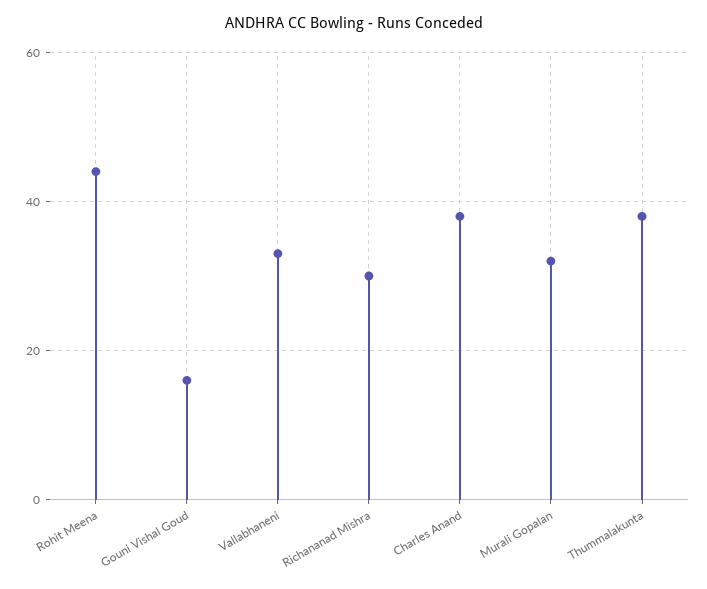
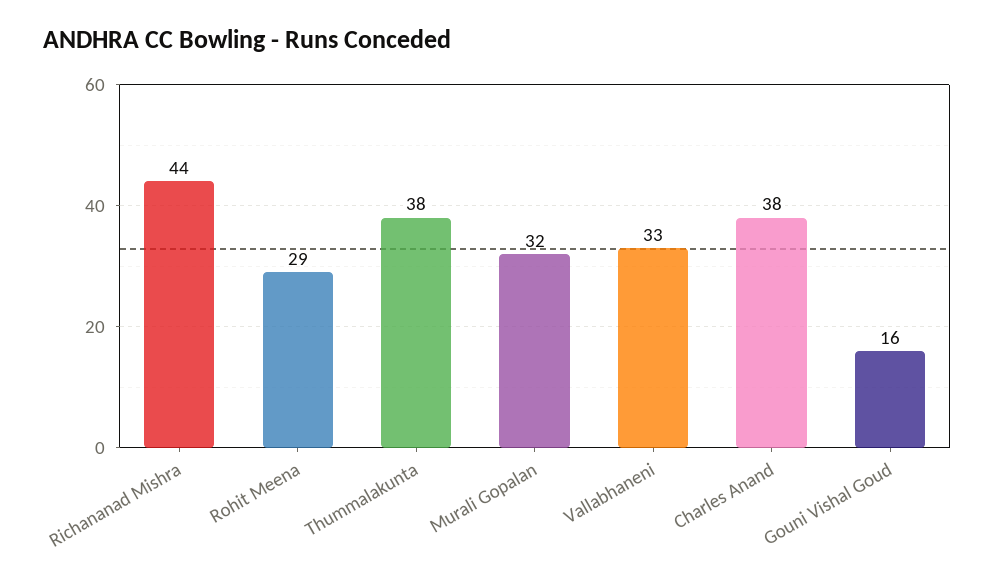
Rohit Meena: 45 -> 29
Richananad Mishra: 30 -> 44

